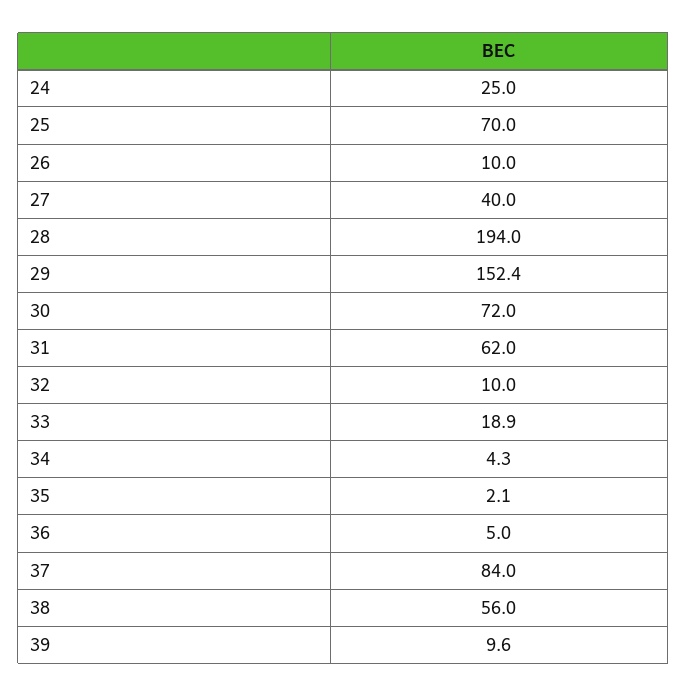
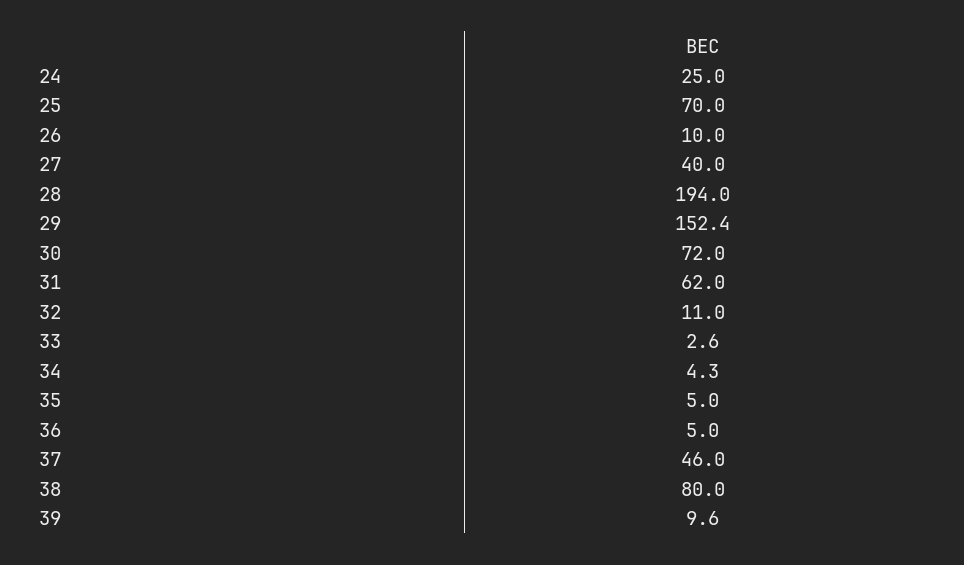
32: 10 -> 11
33: 18.9 -> 2.6
35: 2.1 -> 5
37: 84 -> 46
38: 56 -> 80

